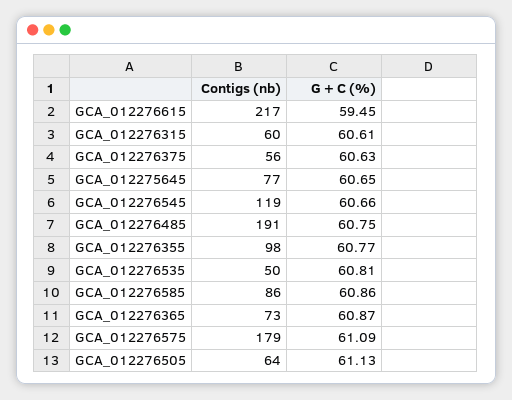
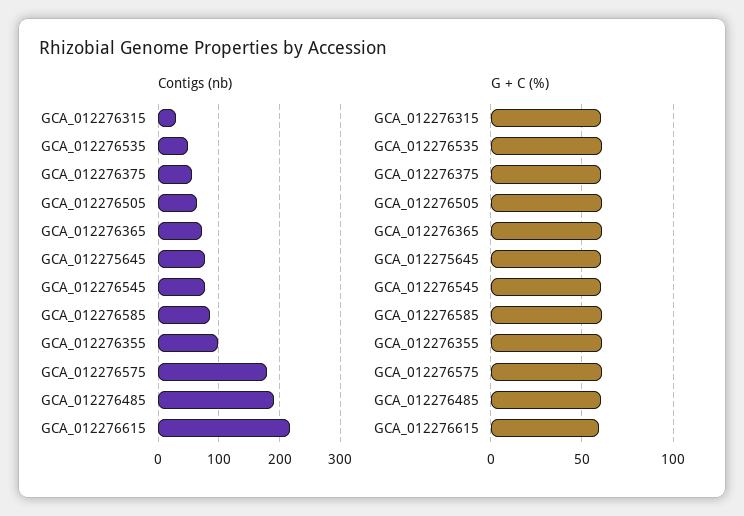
Contigs (nb), GCA_012276315: 60 -> 30
Contigs (nb), GCA_012276545: 119 -> 80

